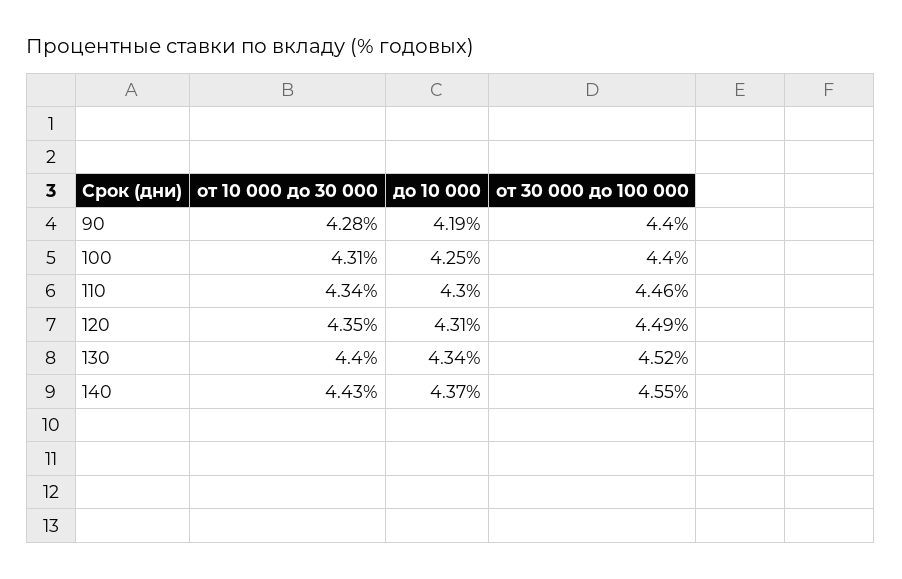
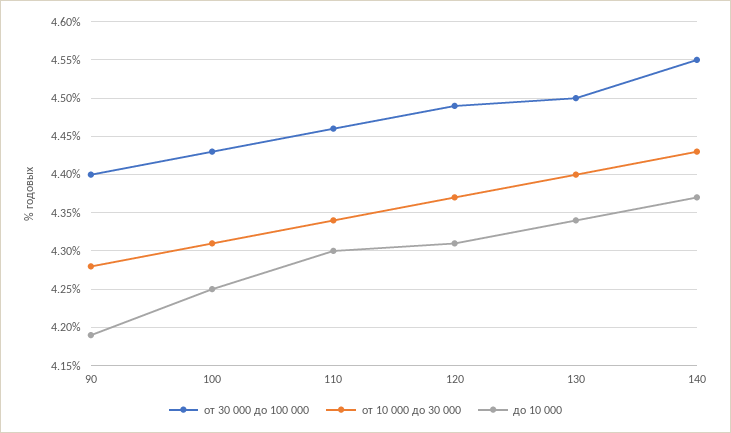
от 30 000 до 100 000, 100: 4.4 -> 4.43
от 10 000 до 30 000, 120: 4.35 -> 4.37
от 30 000 до 100 000, 130: 4.52 -> 4.5

